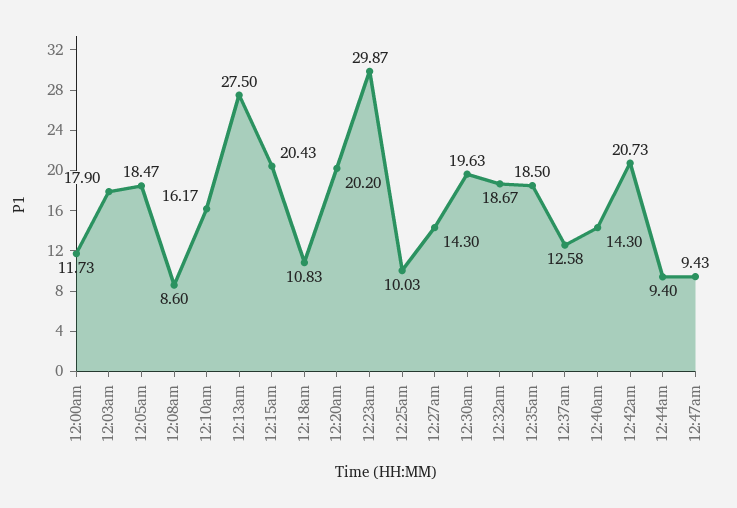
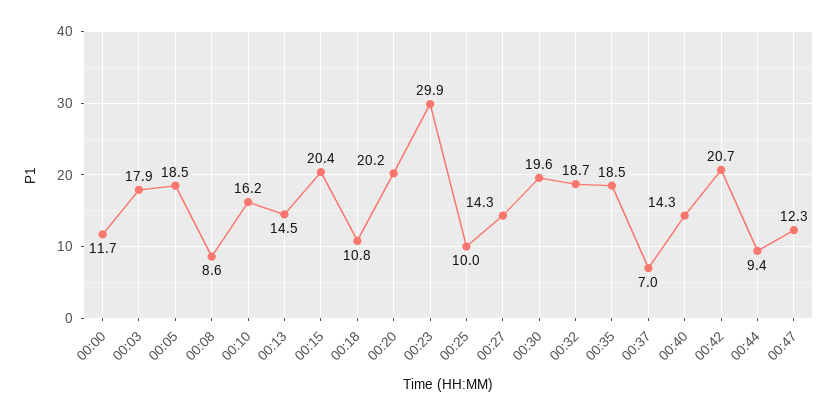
12:13am: 27.5 -> 14.5
12:37am: 12.58 -> 7
12:47am: 9.43 -> 12.3

